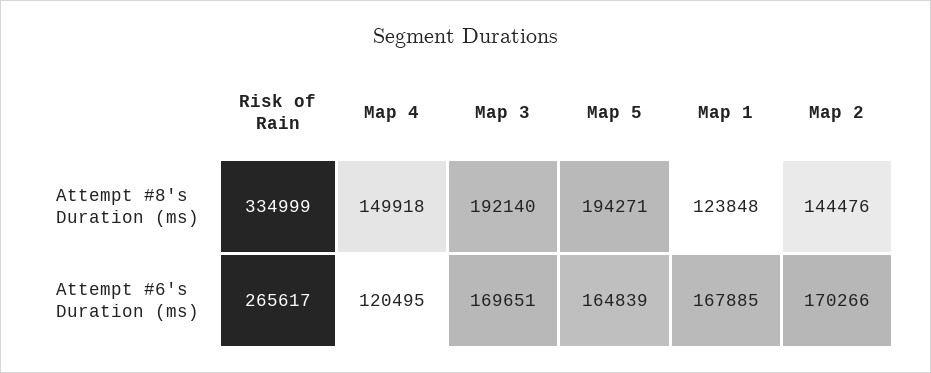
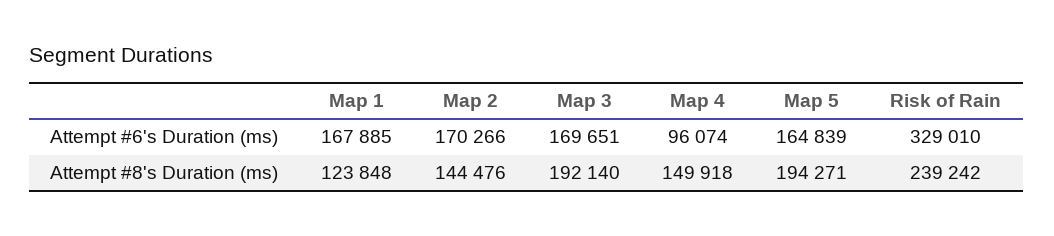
Risk of Rain, Attempt #8's Duration (ms): 334999 -> 239242
Risk of Rain, Attempt #6's Duration (ms): 265617 -> 329010
Map 4, Attempt #6's Duration (ms): 120495 -> 96074

